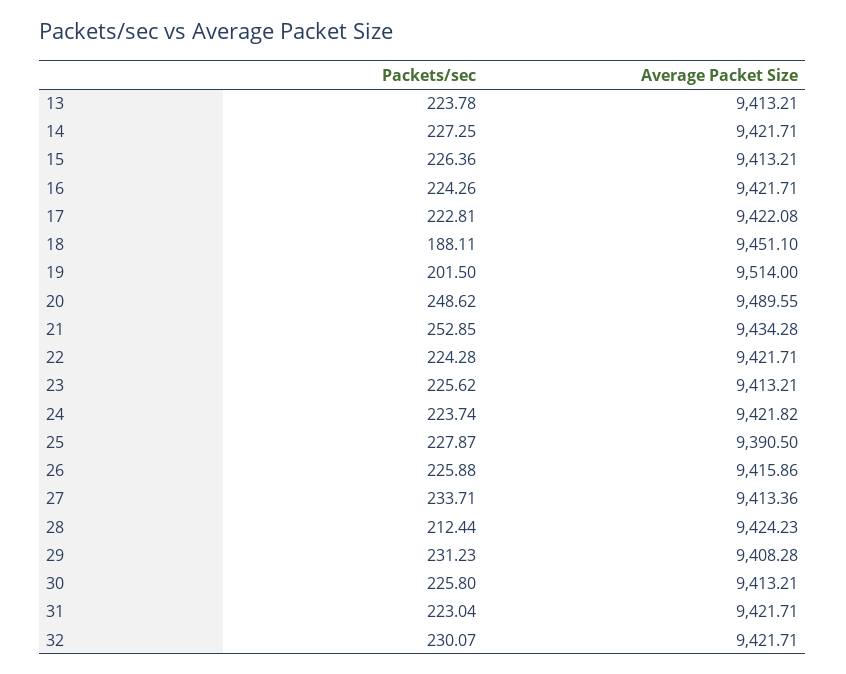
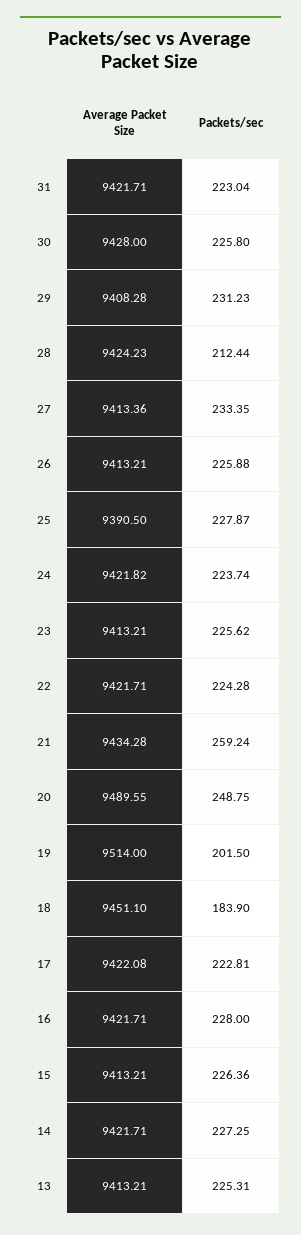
Packets/sec, 13: 223.78 -> 225.31
Packets/sec, 16: 224.26 -> 228
Packets/sec, 18: 188.11 -> 183.9
Packets/sec, 20: 248.62 -> 248.75
Packets/sec, 21: 252.85 -> 259.24
Average Packet Size, 26: 9415.86 -> 9413.21
Packets/sec, 27: 233.71 -> 233.35
Average Packet Size, 30: 9413.21 -> 9428
Packets/sec, 32: 230.07 -> none
Average Packet Size, 32: 9421.71 -> none

